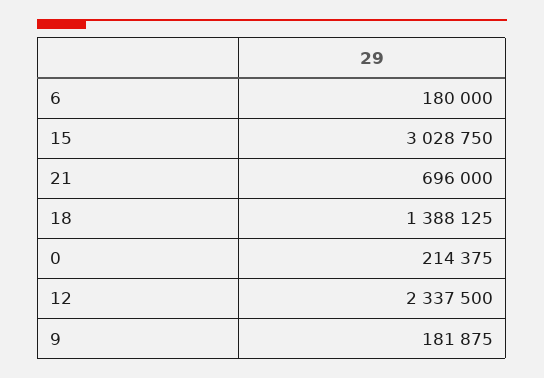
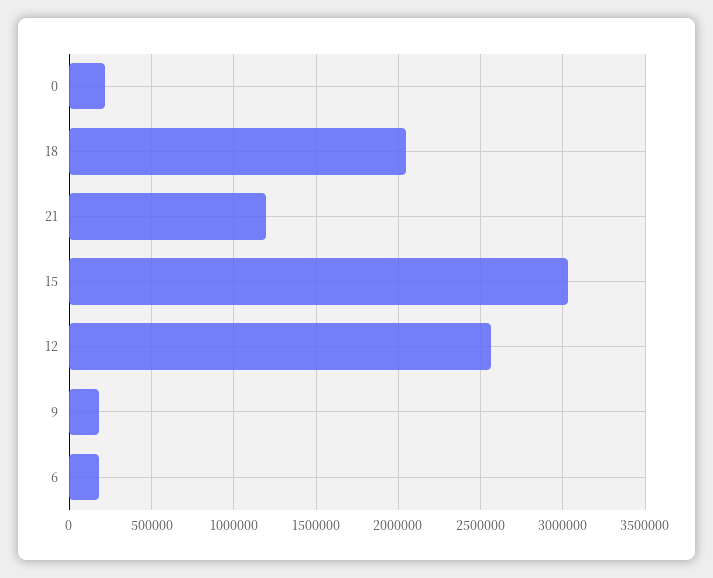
21: 696000 -> 1200000
18: 1388125 -> 2050000
12: 2337500 -> 2550000

